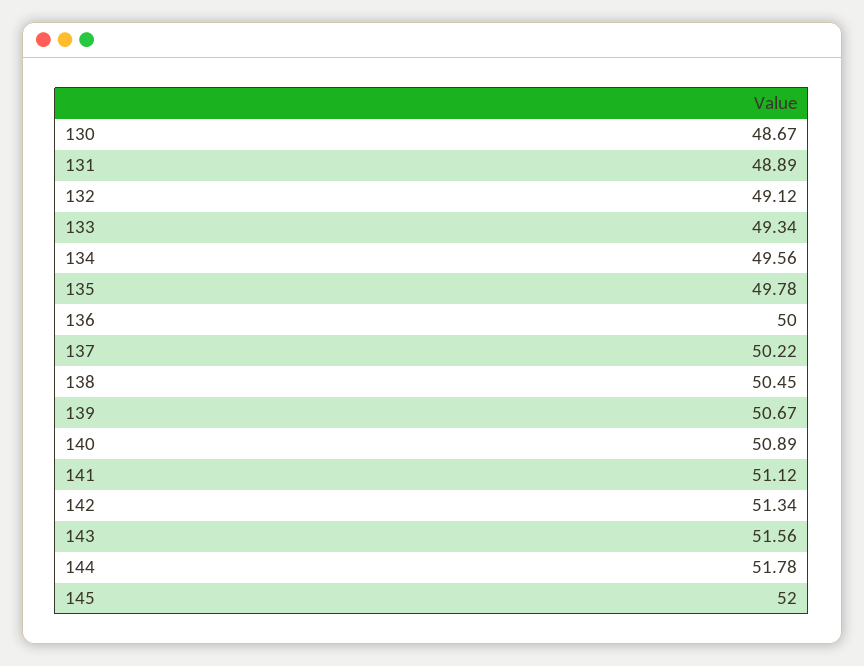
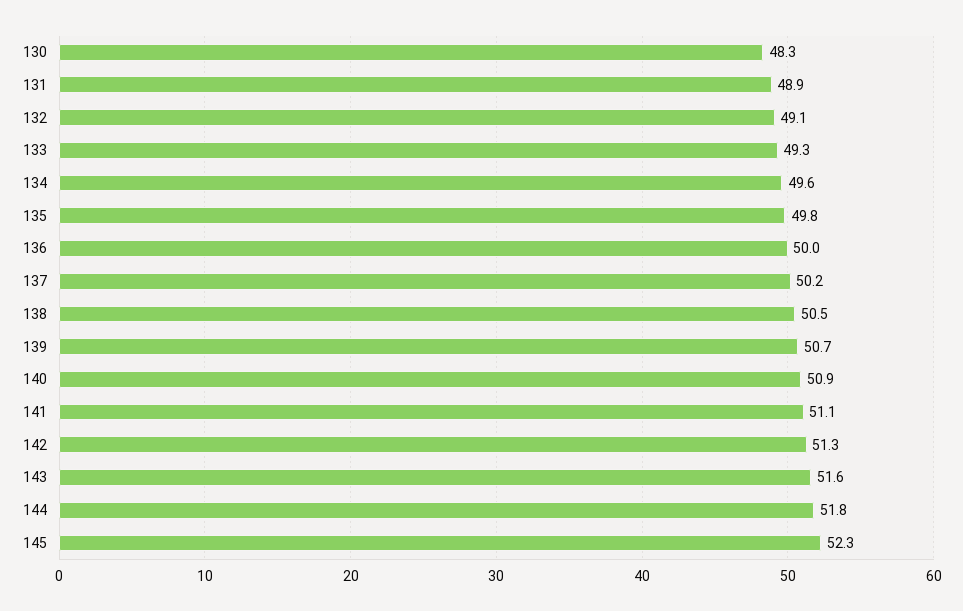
130: 48.67 -> 48.3
145: 52 -> 52.3

